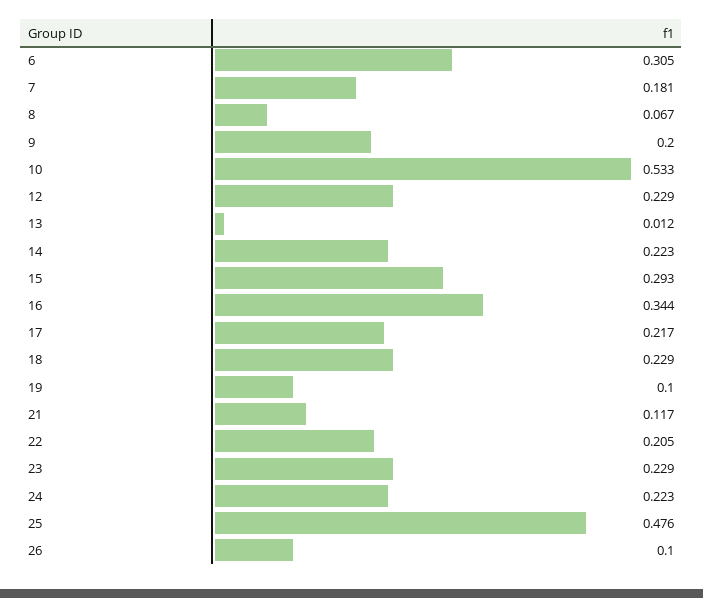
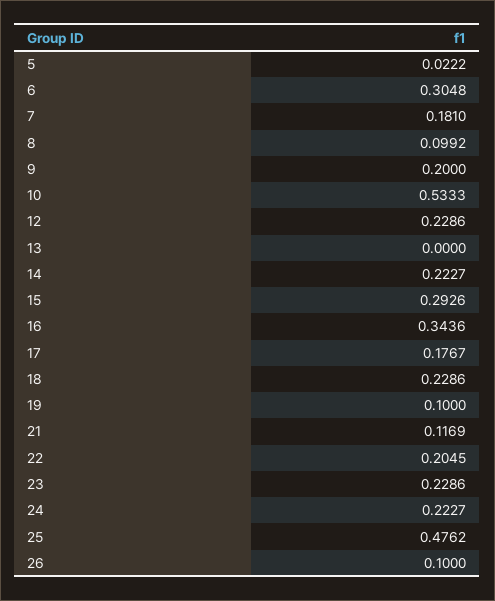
8: 0.067 -> 0.0992
13: 0.012 -> 0
17: 0.217 -> 0.1767
5: none -> 0.0222

